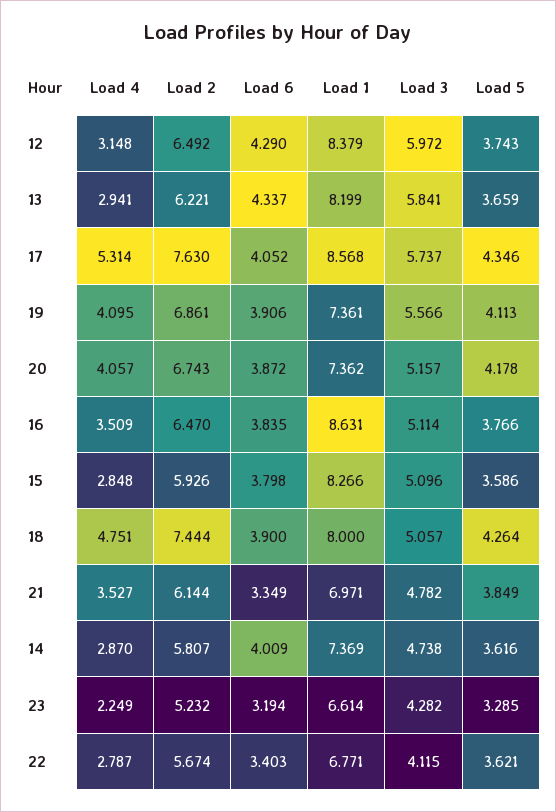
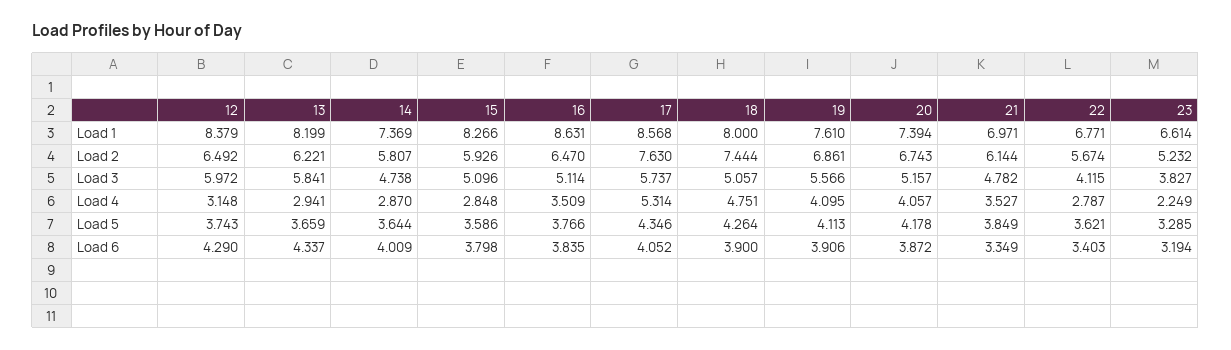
Load 1, 19: 7.361 -> 7.61
Load 1, 20: 7.362 -> 7.394
Load 5, 14: 3.616 -> 3.644
Load 3, 23: 4.282 -> 3.827

